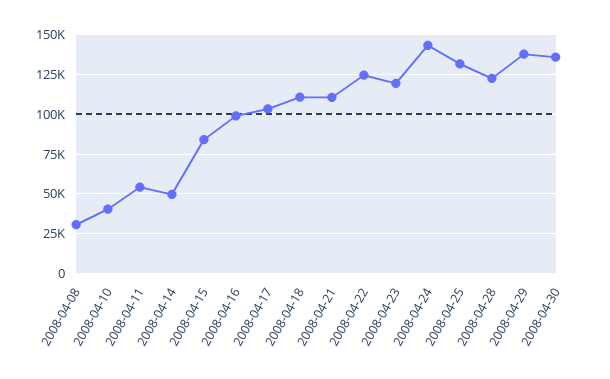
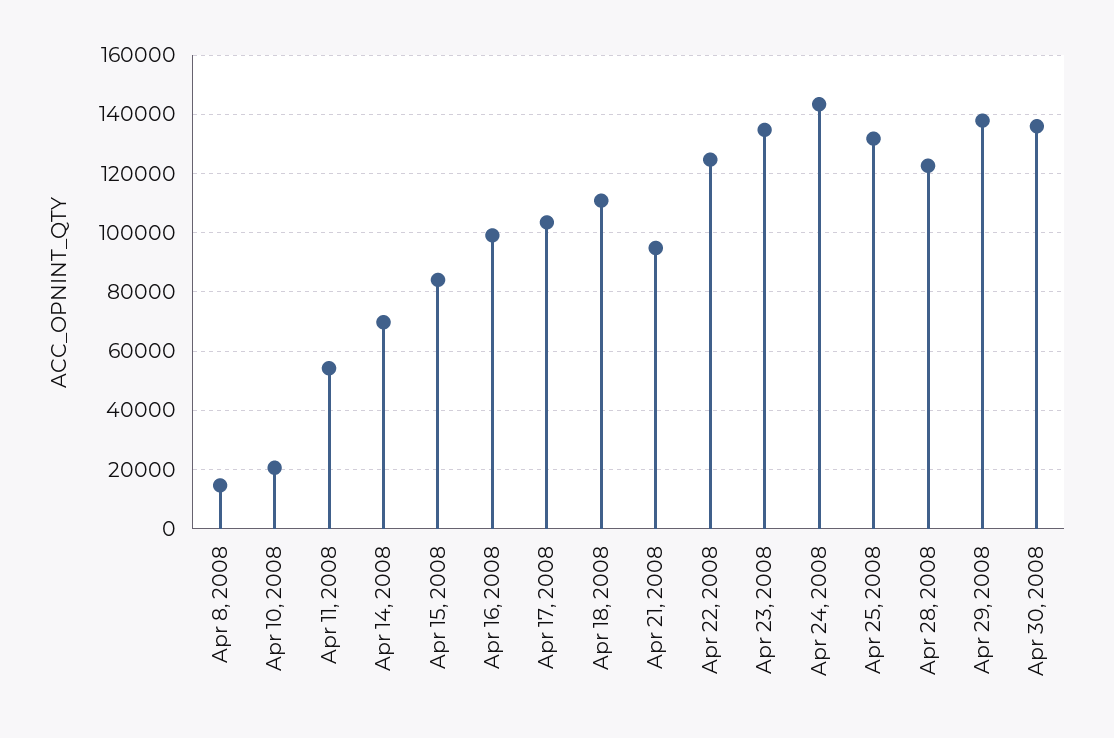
2008-04-08: 30000 -> 15000
2008-04-10: 40000 -> 20000
2008-04-14: 50000 -> 70000
2008-04-21: 110000 -> 95000
2008-04-23: 120000 -> 135000

